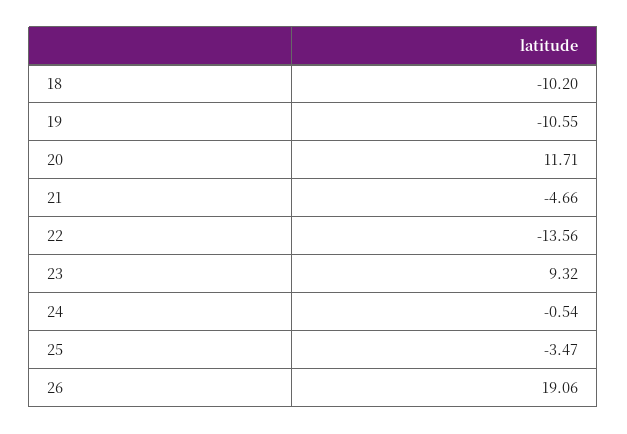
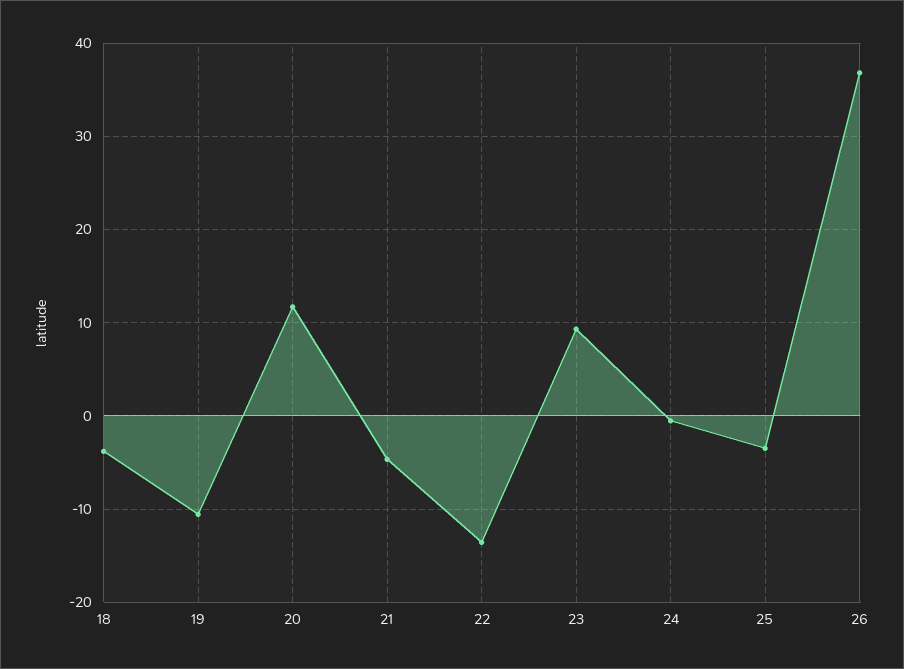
18: -10.2 -> -4
26: 19.06 -> 37

